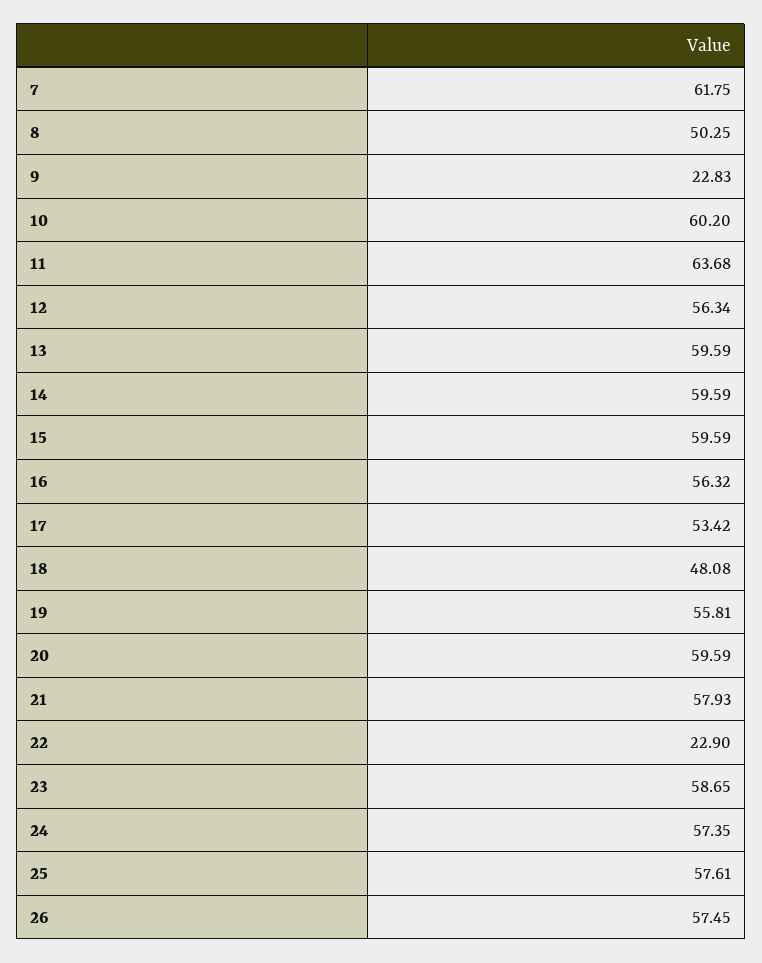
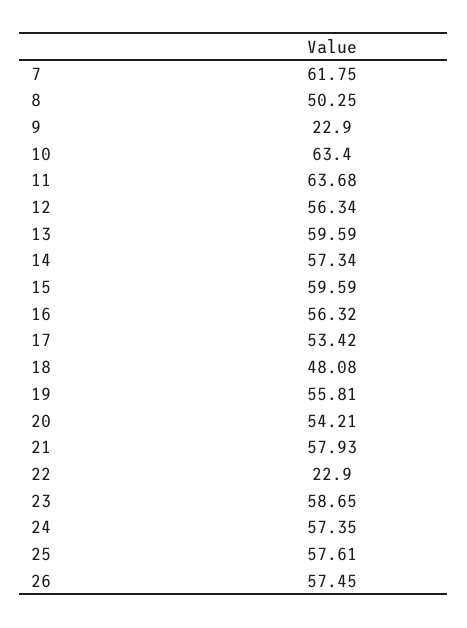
9: 22.83 -> 22.9
10: 60.2 -> 63.4
14: 59.59 -> 57.34
20: 59.59 -> 54.21

